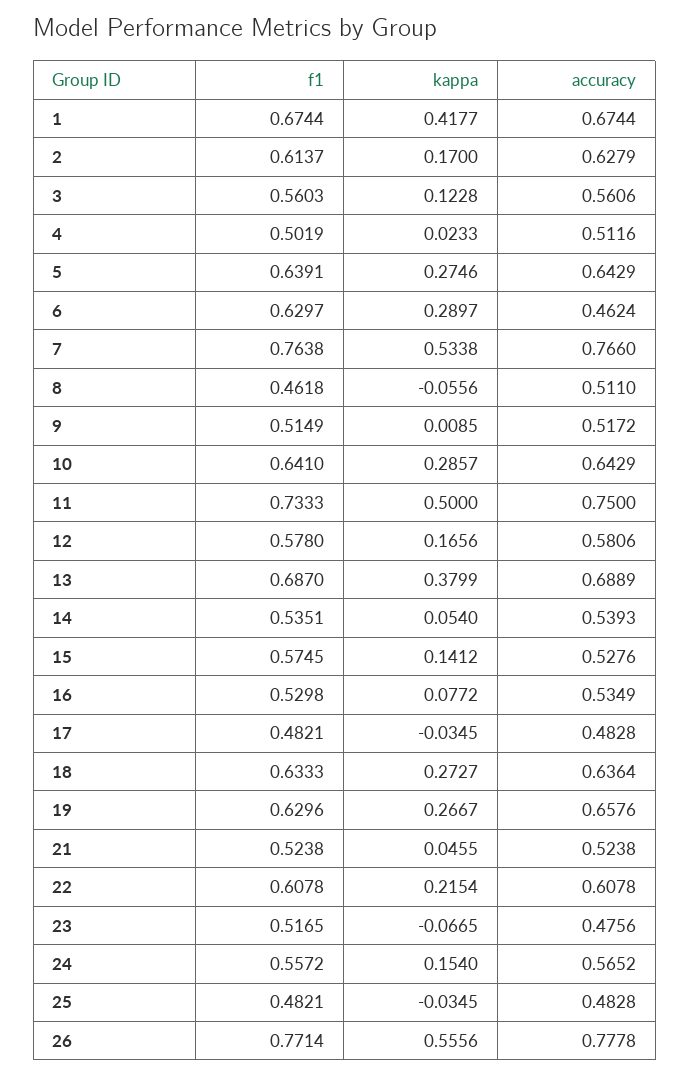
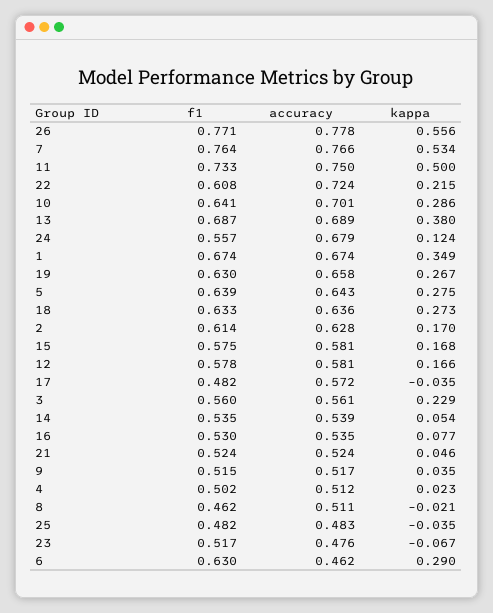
kappa, 1: 0.4177 -> 0.349
kappa, 3: 0.1228 -> 0.229
kappa, 8: -0.0556 -> -0.021
kappa, 9: 0.0085 -> 0.035
accuracy, 10: 0.6429 -> 0.701
kappa, 15: 0.1412 -> 0.168
accuracy, 15: 0.5276 -> 0.581
accuracy, 17: 0.4828 -> 0.572
accuracy, 22: 0.6078 -> 0.724
kappa, 24: 0.154 -> 0.124
accuracy, 24: 0.5652 -> 0.679

